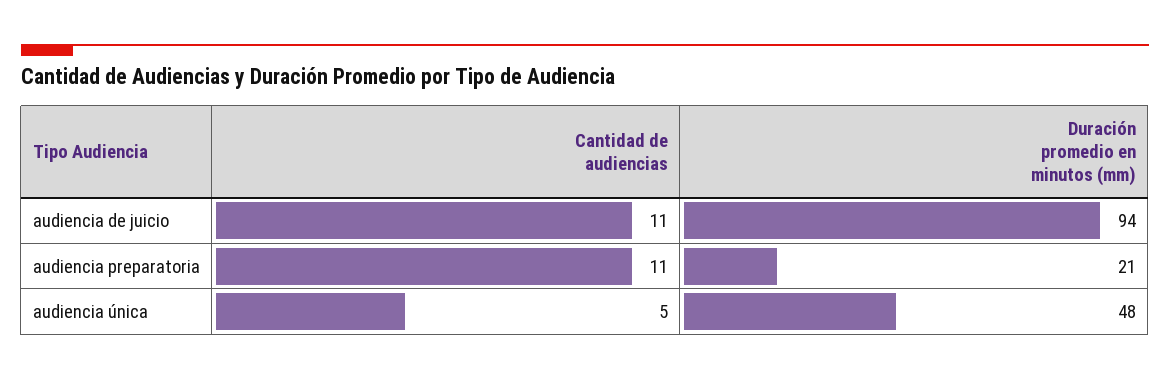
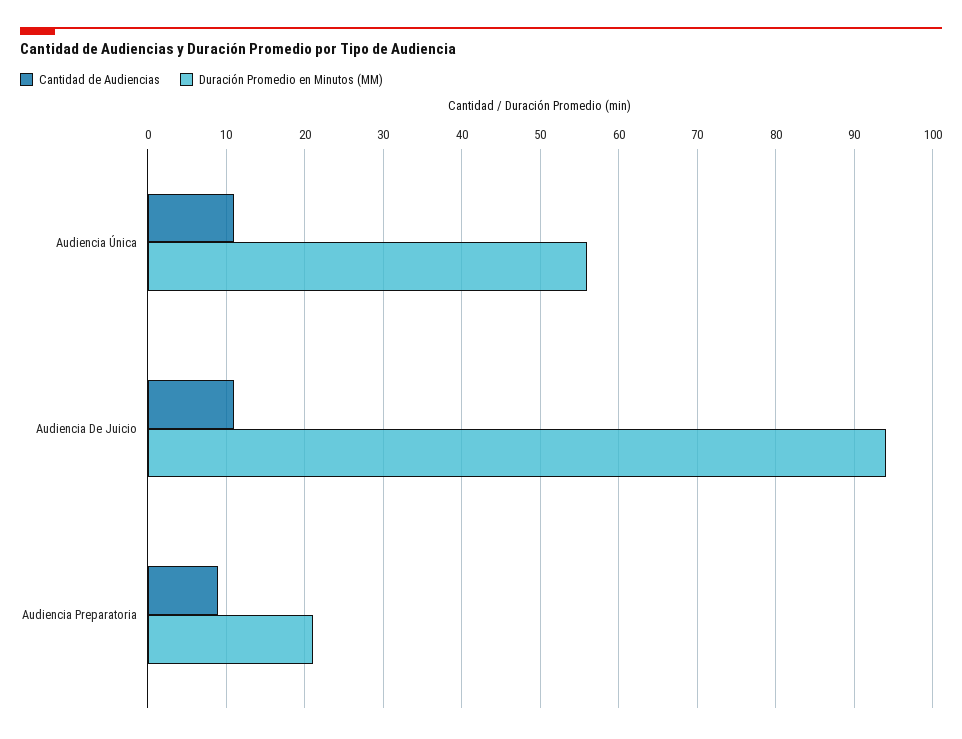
Cantidad de audiencias, audiencia preparatoria: 11 -> 9
Cantidad de audiencias, audiencia única: 5 -> 11
Duración promedio en minutos (mm), audiencia única: 48 -> 56

